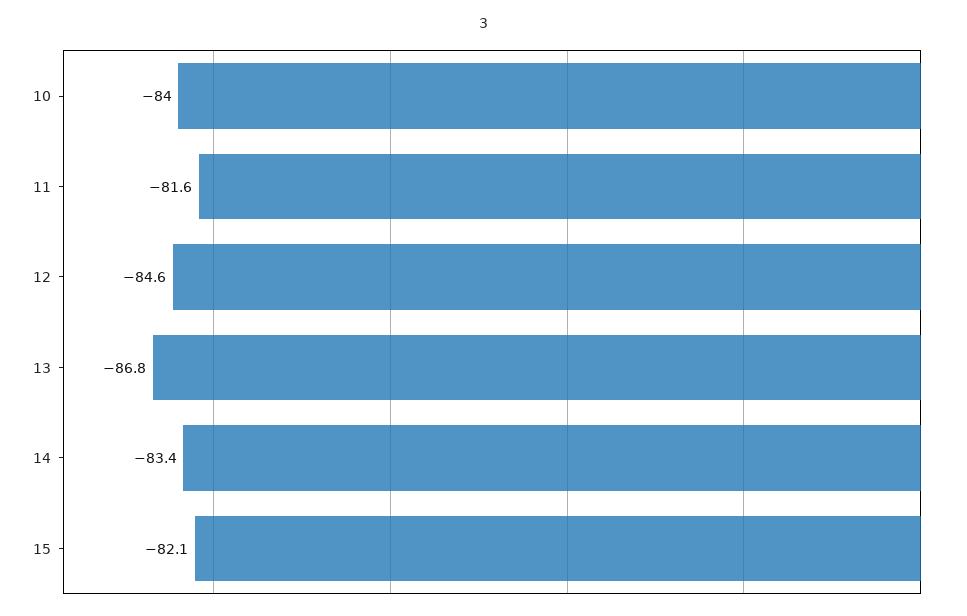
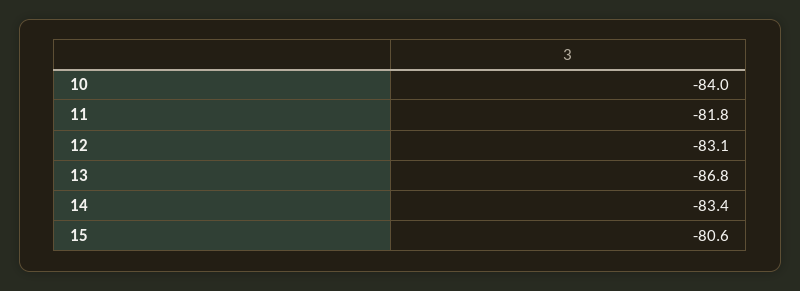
11: -81.6 -> -81.8
12: -84.6 -> -83.1
15: -82.1 -> -80.6

